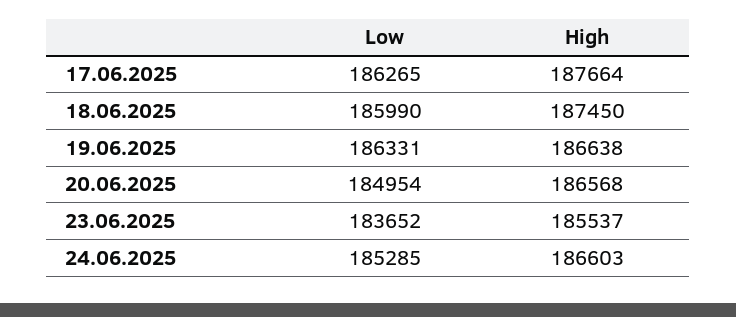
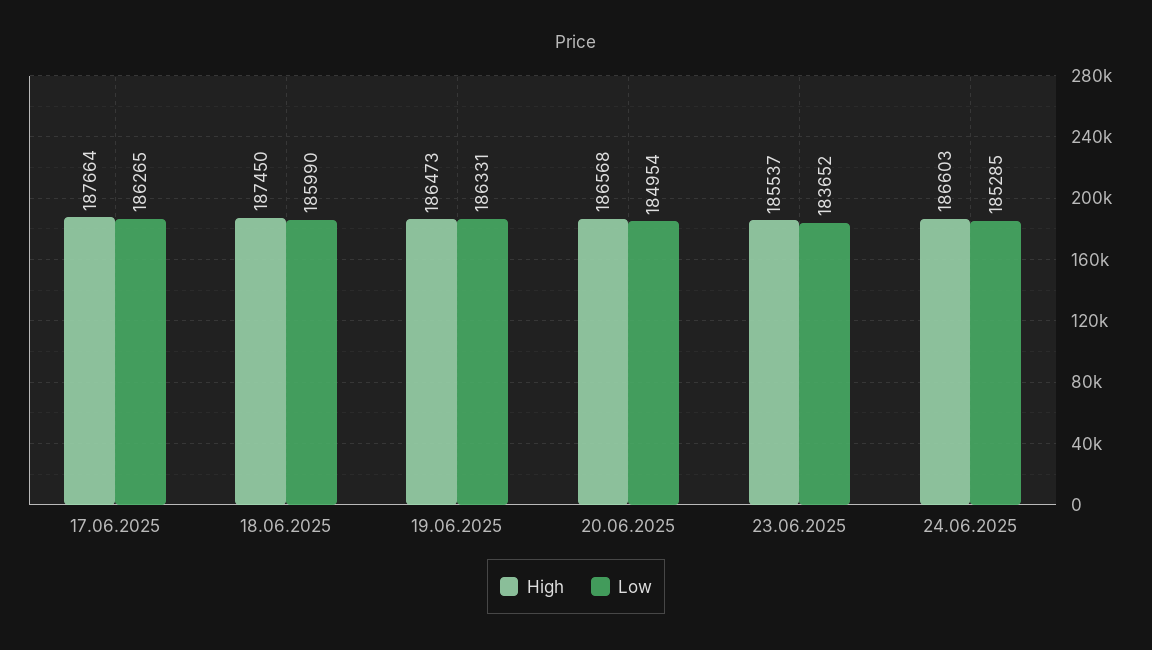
High, 19.06.2025: 186638 -> 186473

